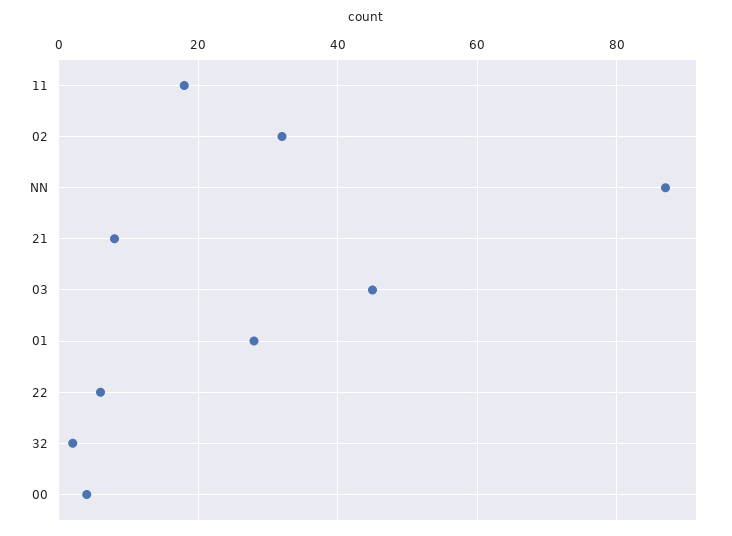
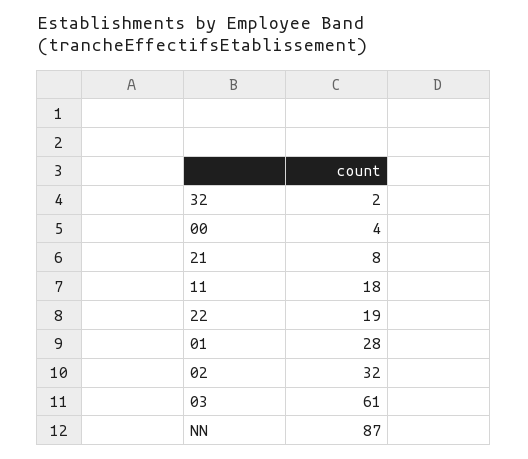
03: 45 -> 61
22: 5 -> 19

